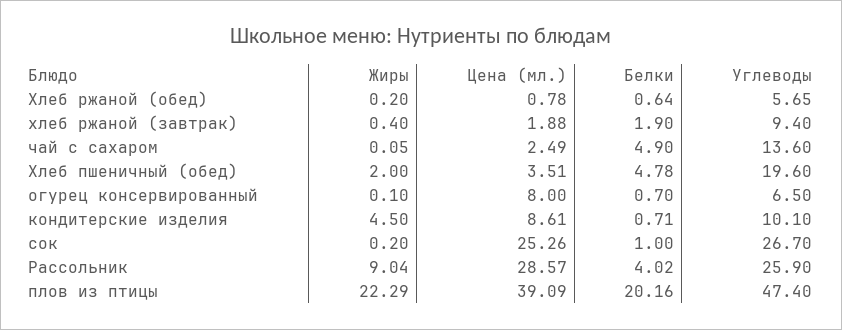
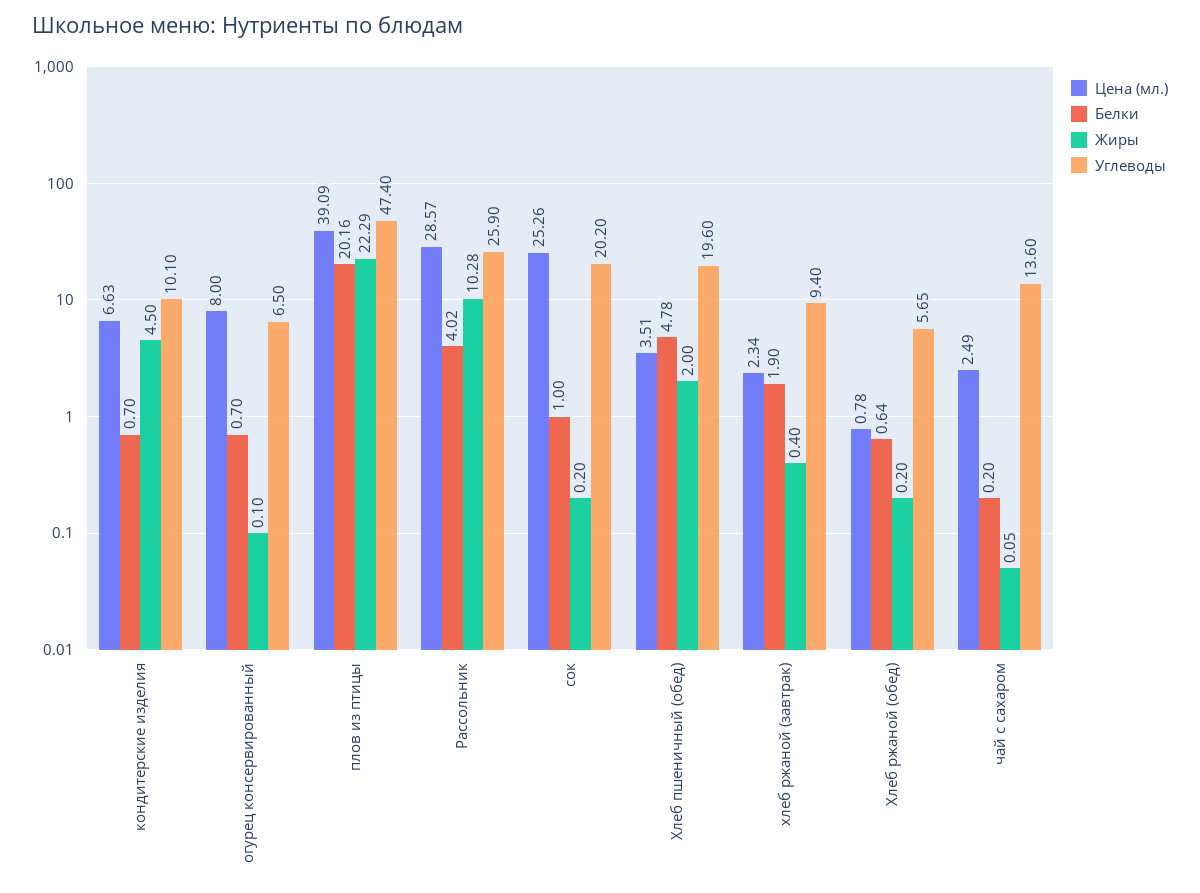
Цена (мл.), хлеб ржаной (завтрак): 1.88 -> 2.34
Белки, чай с сахаром: 4.9 -> 0.2
Цена (мл.), кондитерские изделия: 8.61 -> 6.63
Белки, кондитерские изделия: 0.71 -> 0.7
Углеводы, сок: 26.7 -> 20.2
Жиры, Рассольник: 9.04 -> 10.28

